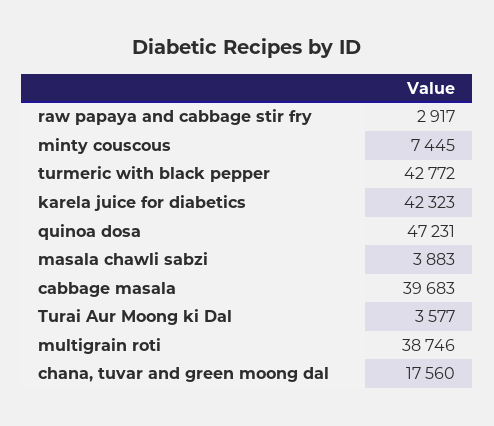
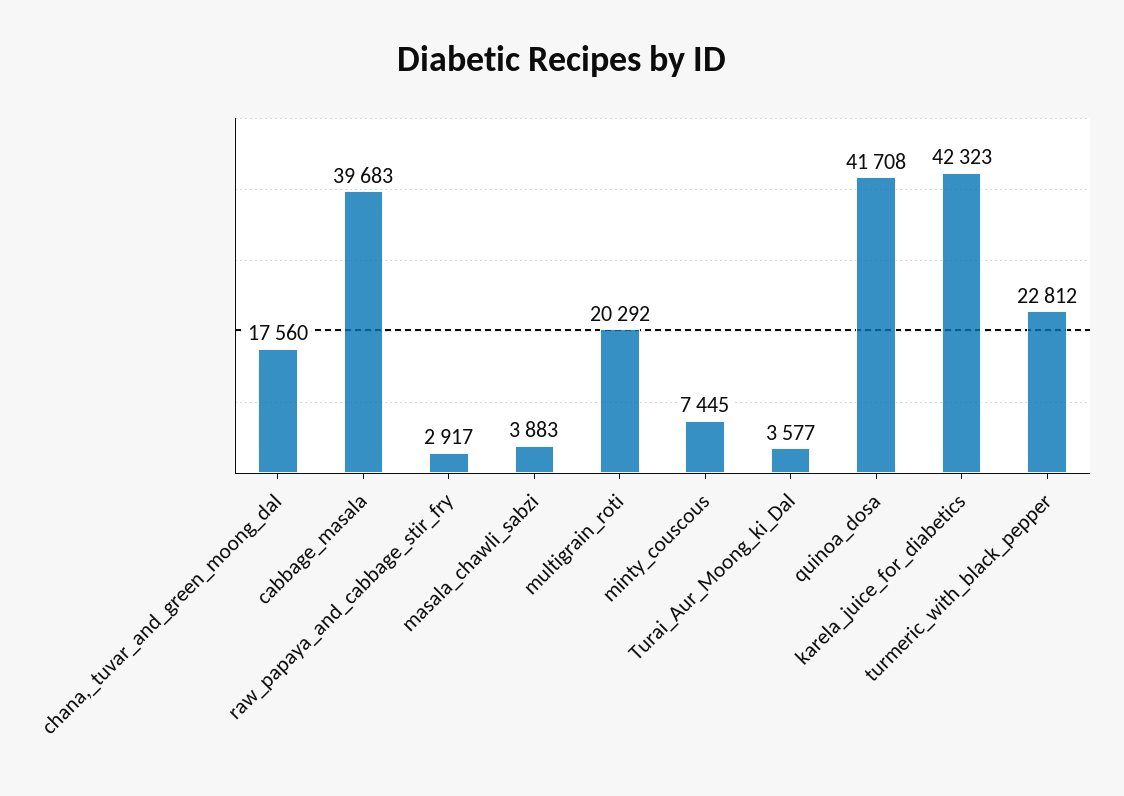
turmeric with black pepper: 42772 -> 22812
quinoa dosa: 47231 -> 41708
multigrain roti: 38746 -> 20292

